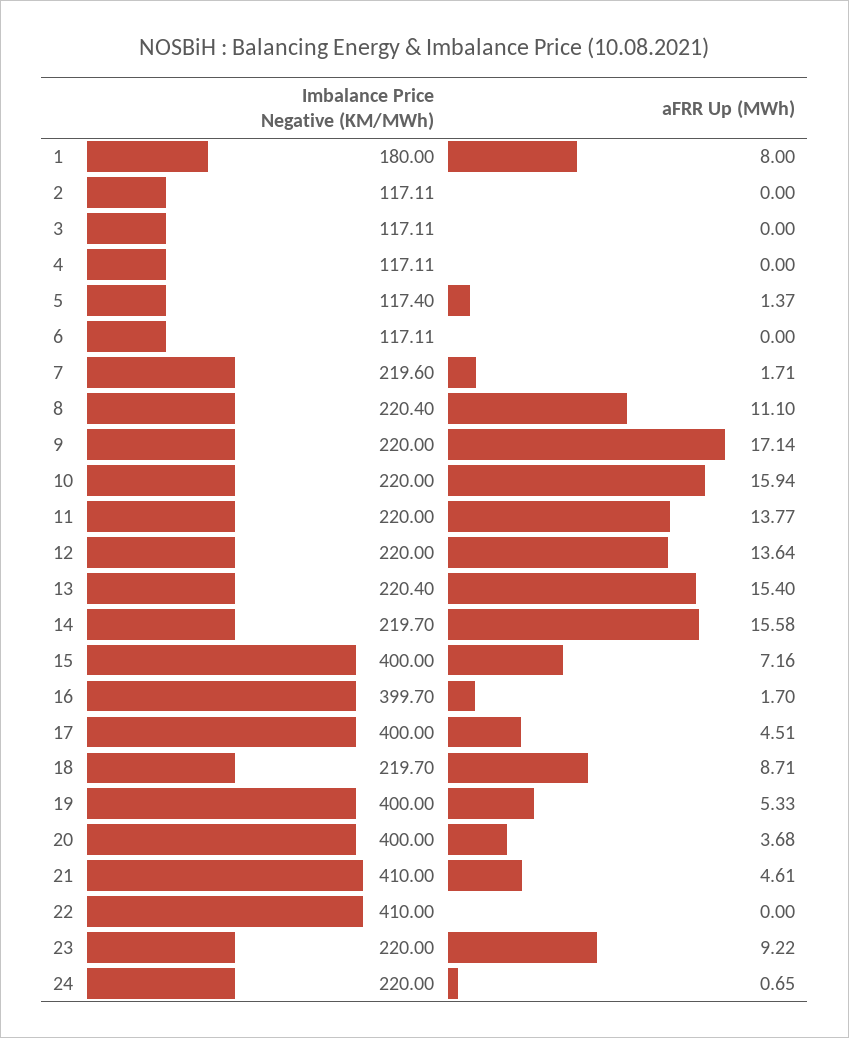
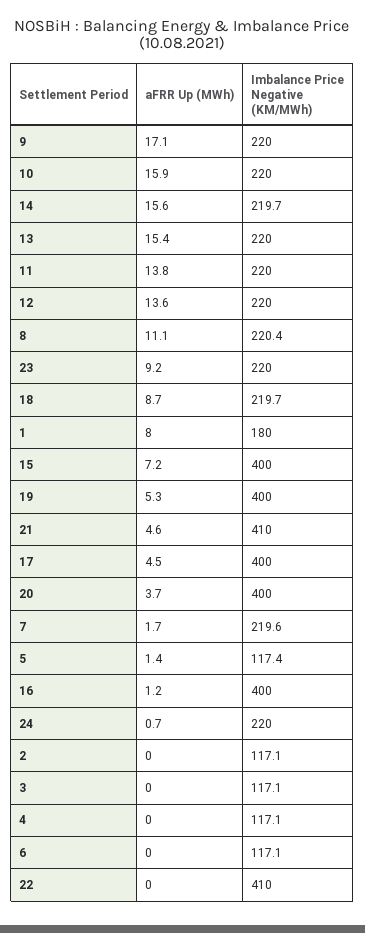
Imbalance Price Negative (KM/MWh), 13: 220.4 -> 220
Imbalance Price Negative (KM/MWh), 16: 399.7 -> 400
aFRR Up (MWh), 16: 1.7 -> 1.2

